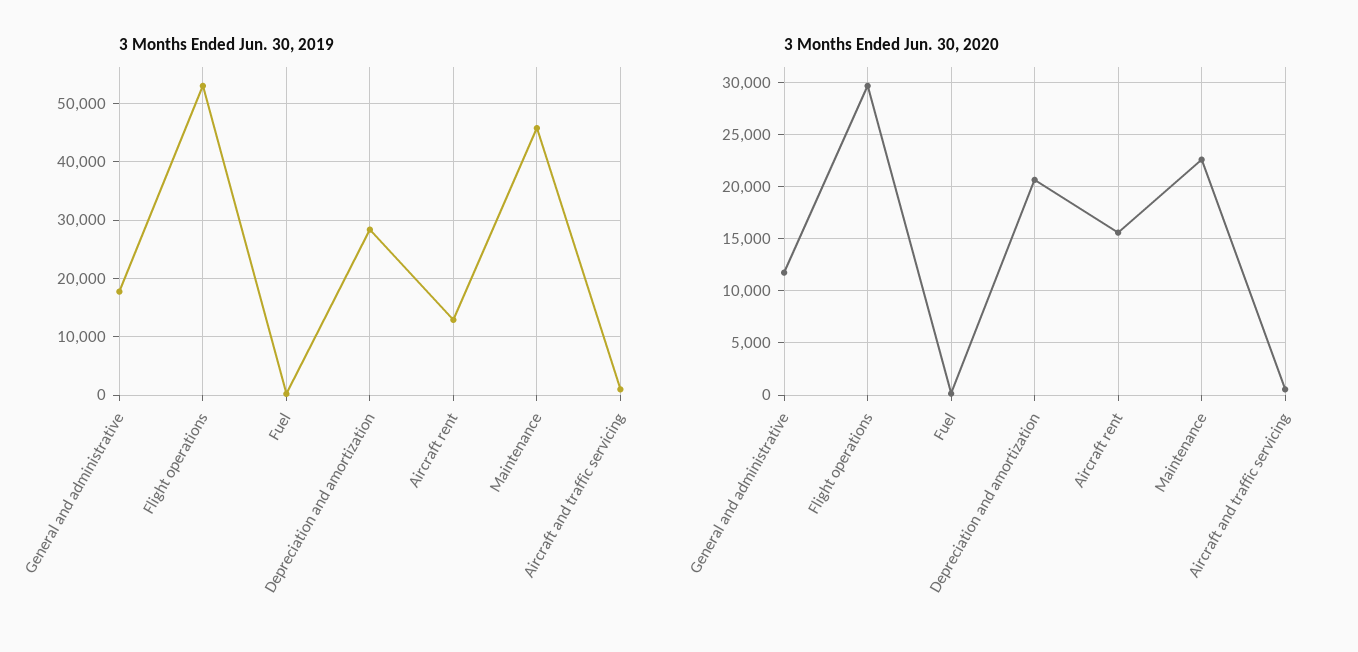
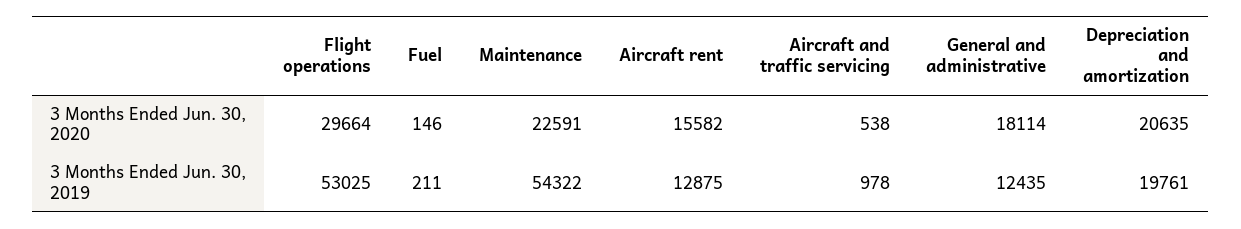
3 Months Ended Jun. 30, 2019, General and administrative: 18000 -> 12435
3 Months Ended Jun. 30, 2019, Depreciation and amortization: 28000 -> 19761
3 Months Ended Jun. 30, 2019, Maintenance: 46000 -> 54322
3 Months Ended Jun. 30, 2020, General and administrative: 12000 -> 18114

